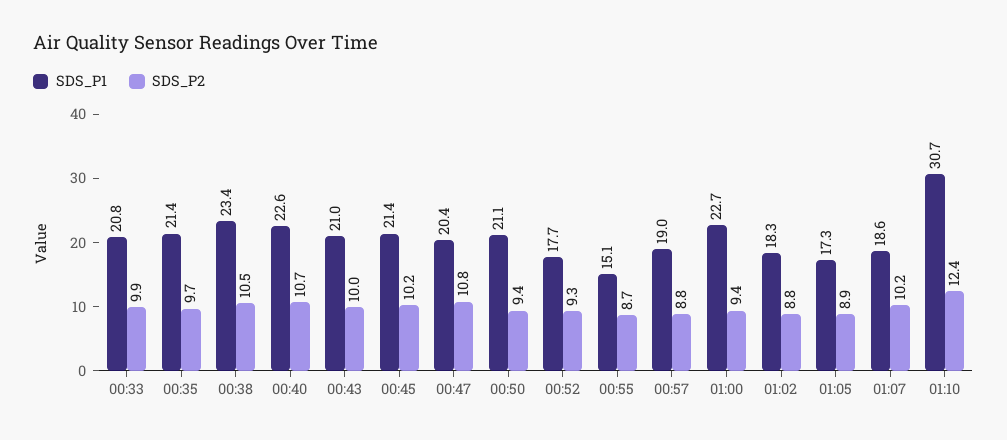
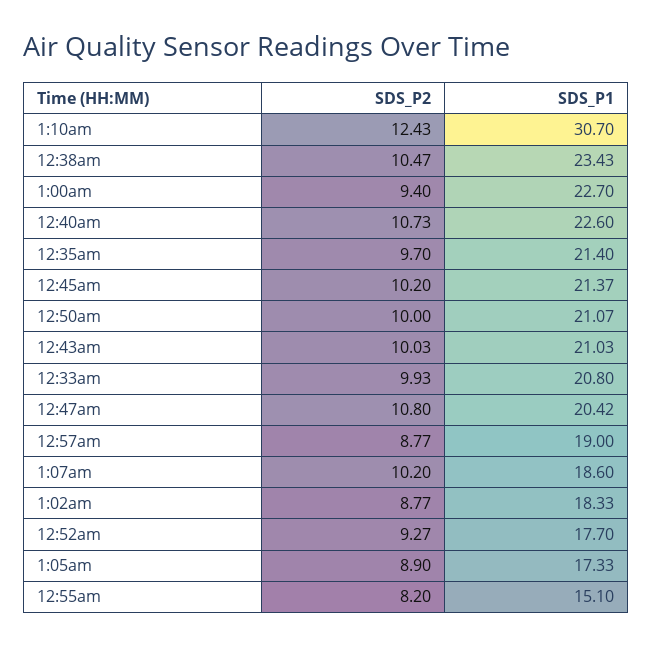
SDS_P2, 00:50: 9.4 -> 10
SDS_P2, 00:55: 8.7 -> 8.2

